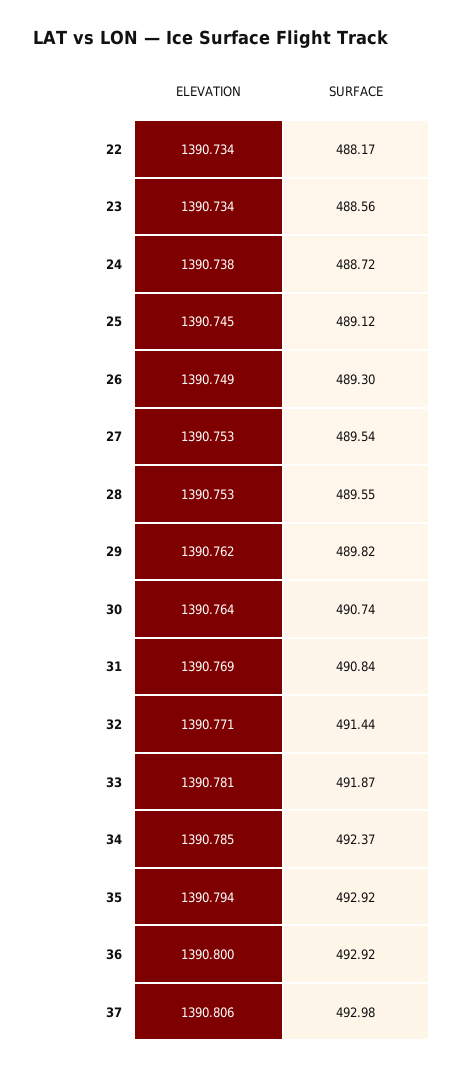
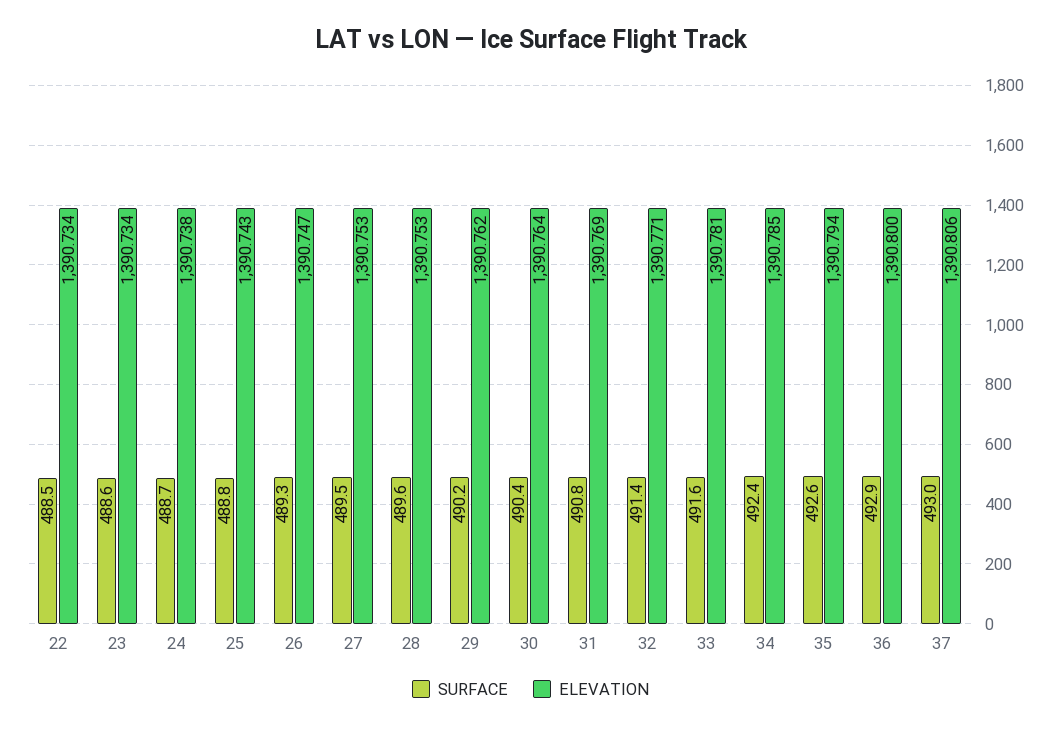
SURFACE, 22: 488.17 -> 488.5
ELEVATION, 25: 1390.745 -> 1390.743
SURFACE, 25: 489.12 -> 488.8
ELEVATION, 26: 1390.749 -> 1390.747
SURFACE, 29: 489.82 -> 490.2
SURFACE, 30: 490.74 -> 490.4
SURFACE, 33: 491.87 -> 491.6
SURFACE, 35: 492.92 -> 492.6

